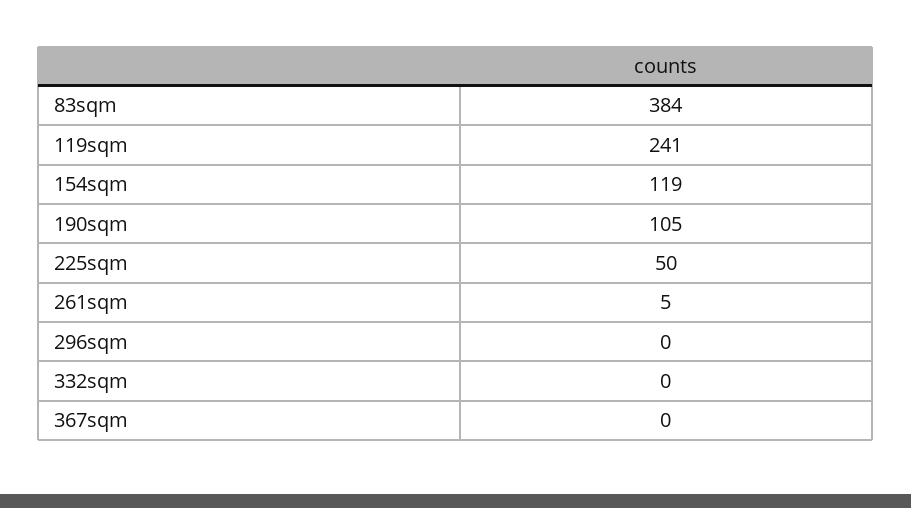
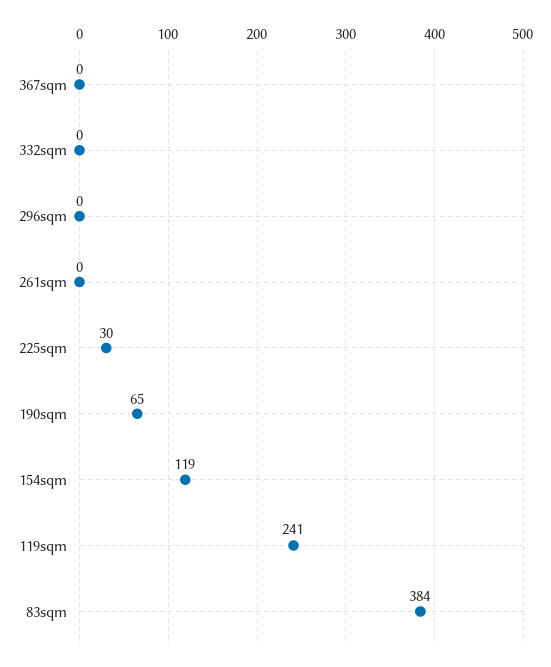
190sqm: 105 -> 65
225sqm: 50 -> 30
261sqm: 5 -> 0

